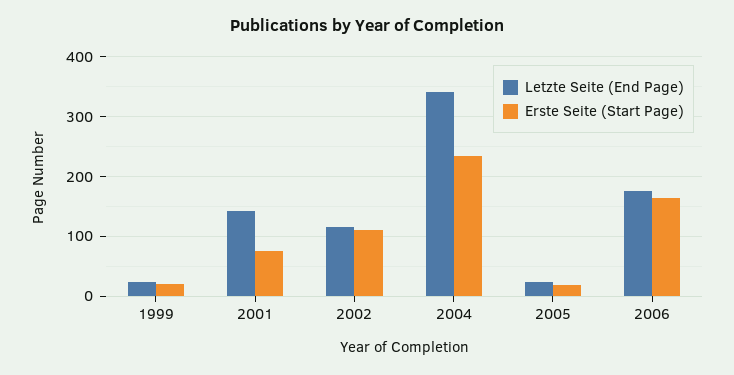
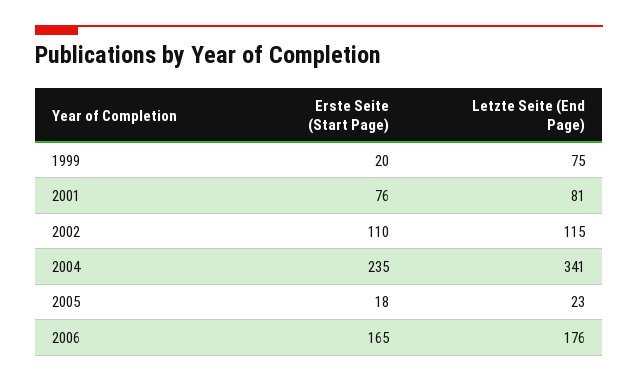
Letzte Seite (End Page), 1999: 20 -> 75
Letzte Seite (End Page), 2001: 140 -> 81

